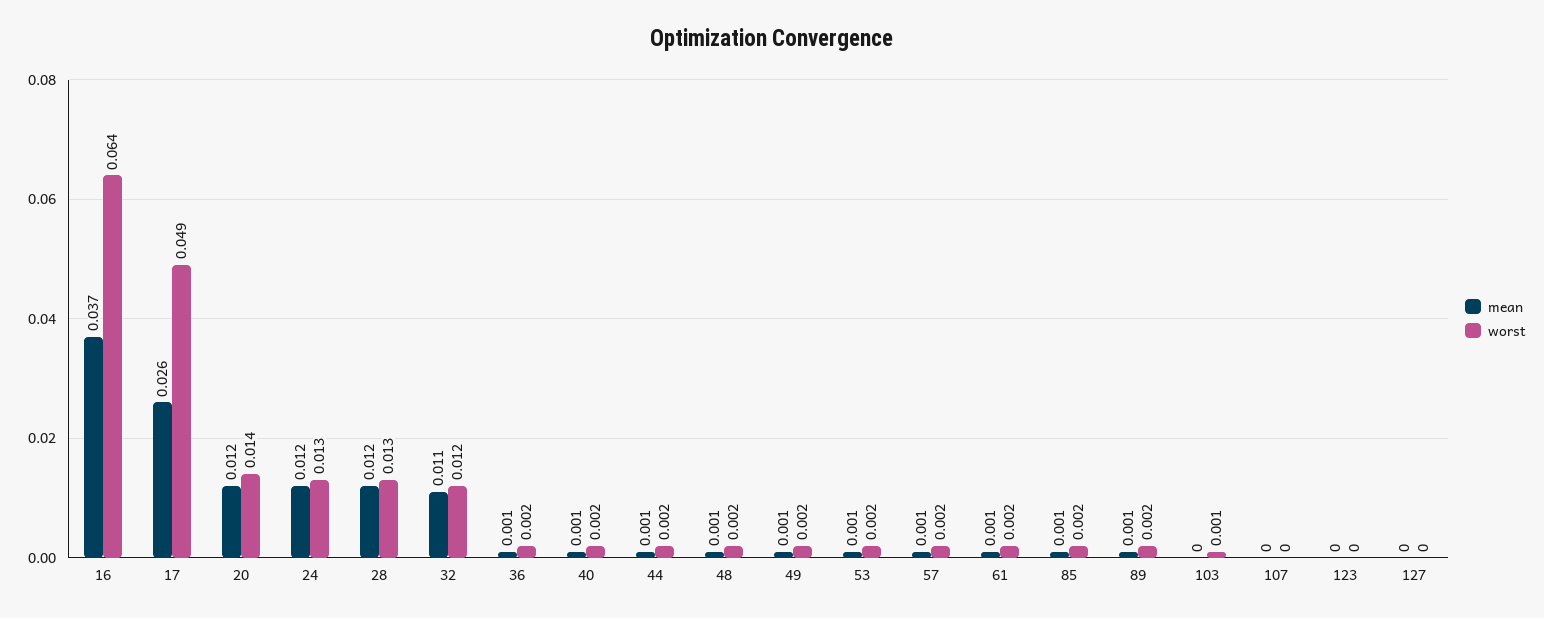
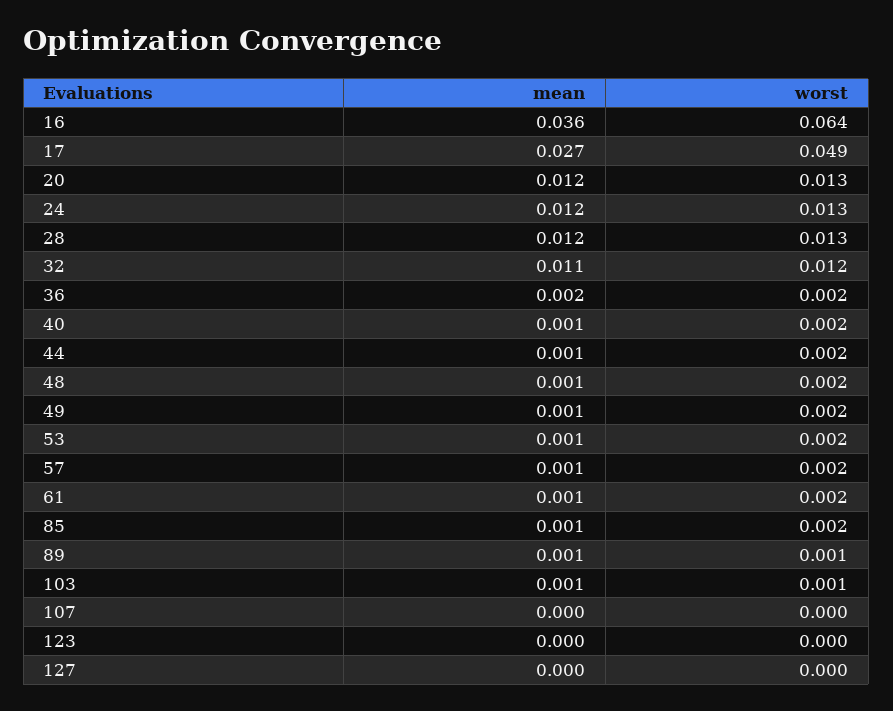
mean, 16: 0.037 -> 0.036
mean, 17: 0.026 -> 0.027
worst, 20: 0.014 -> 0.013
mean, 36: 0.001 -> 0.002
worst, 89: 0.002 -> 0.001
mean, 103: 0 -> 0.001

